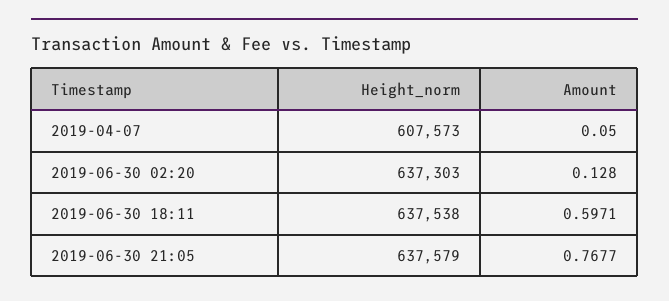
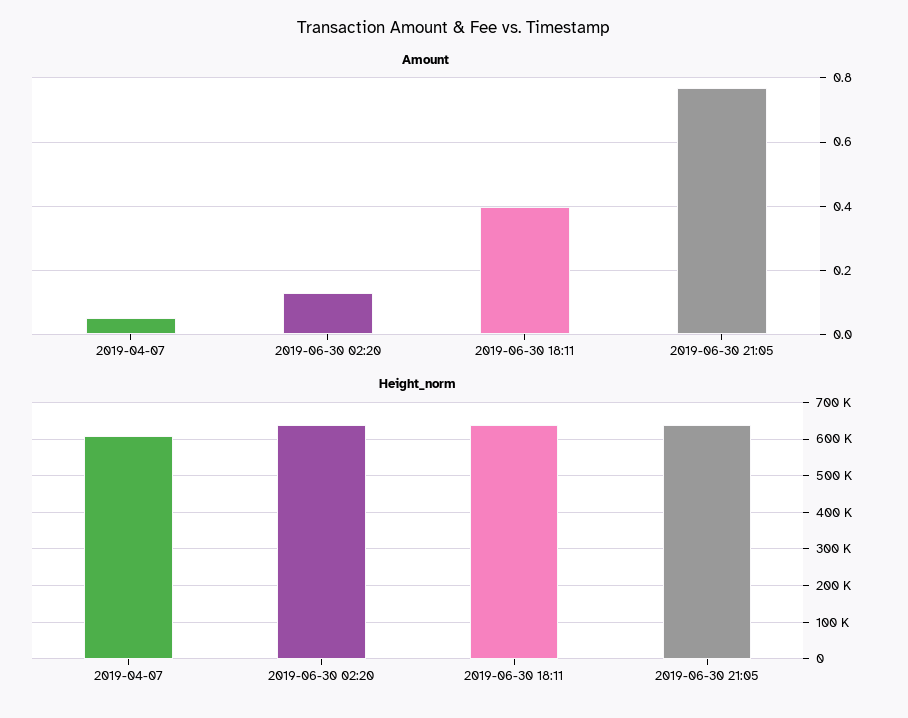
Amount, 2019-06-30 18:11: 0.5971 -> 0.4

